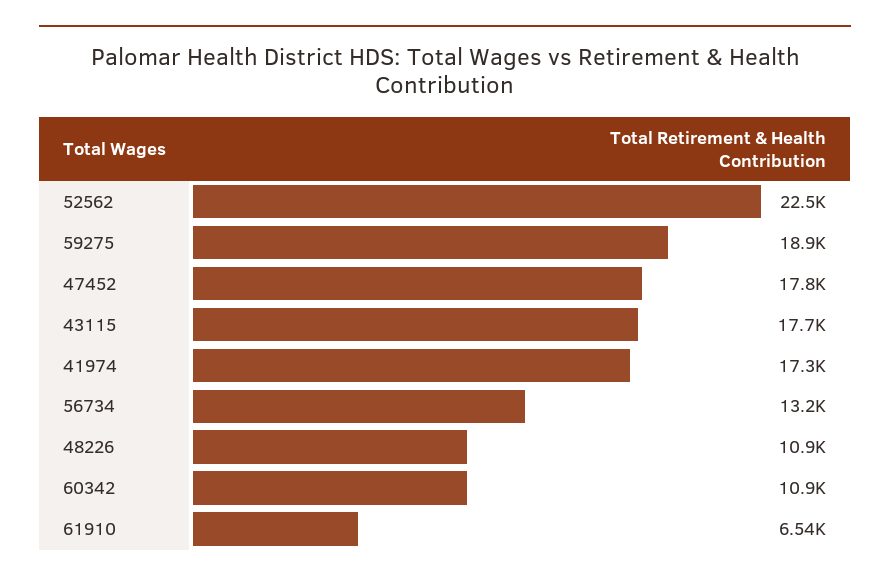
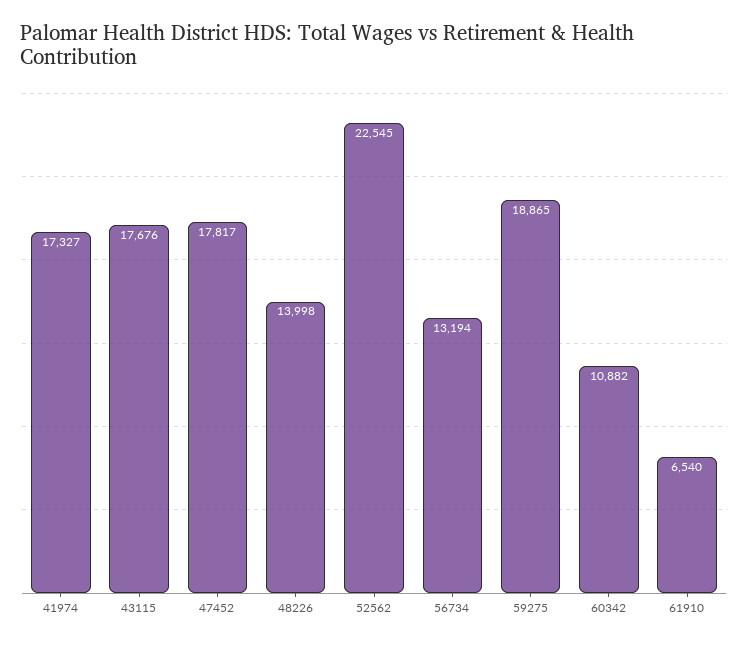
48226: 10900 -> 13998

